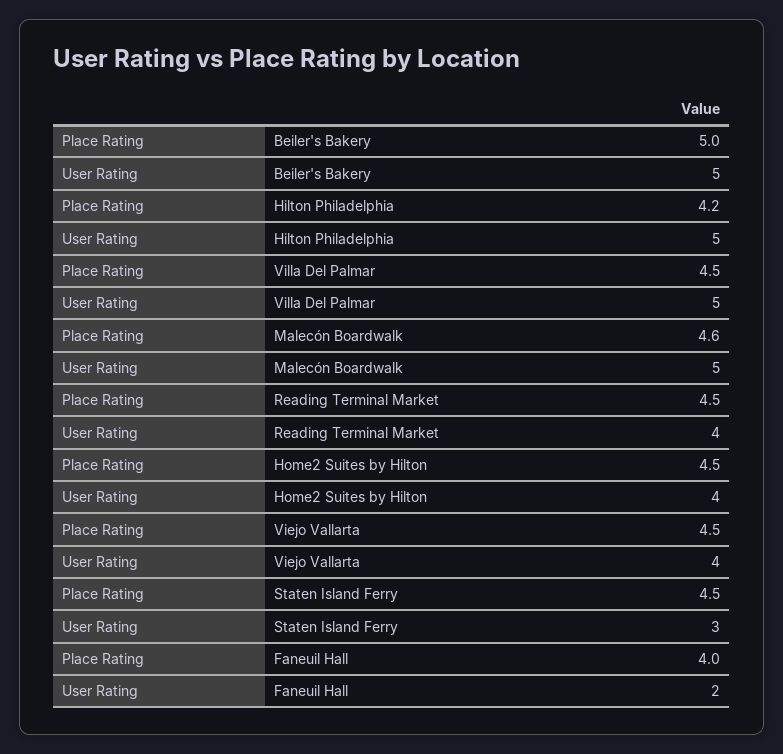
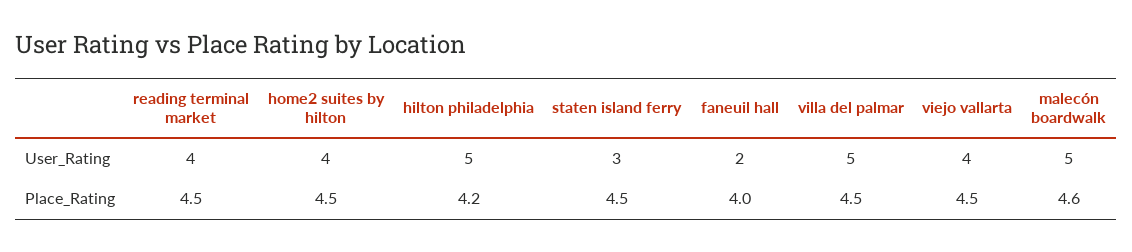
Place Rating, Beiler's Bakery: 5 -> none
User Rating, Beiler's Bakery: 5 -> none

